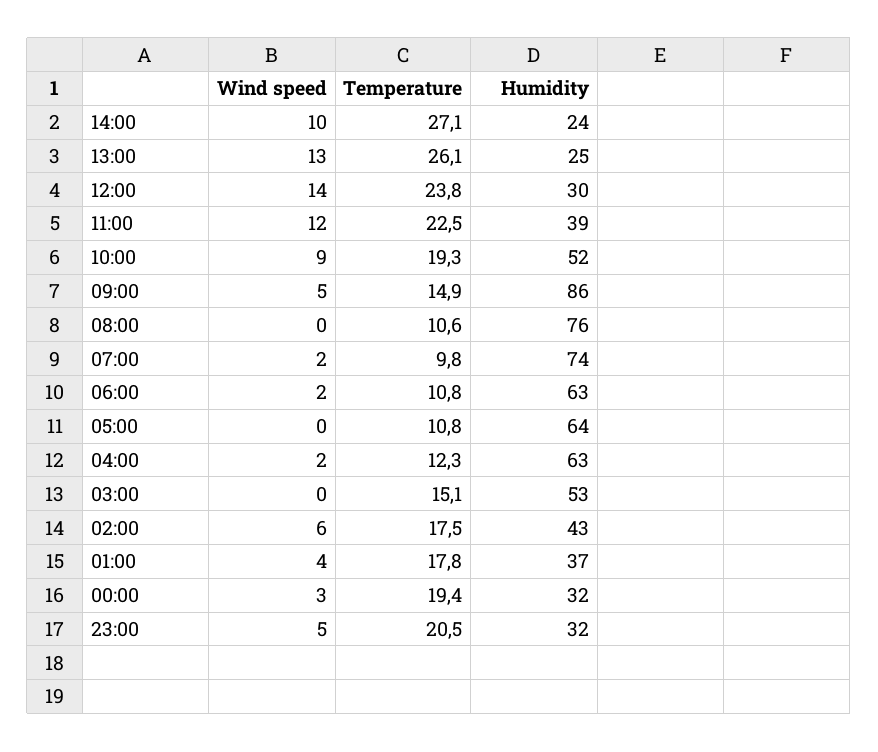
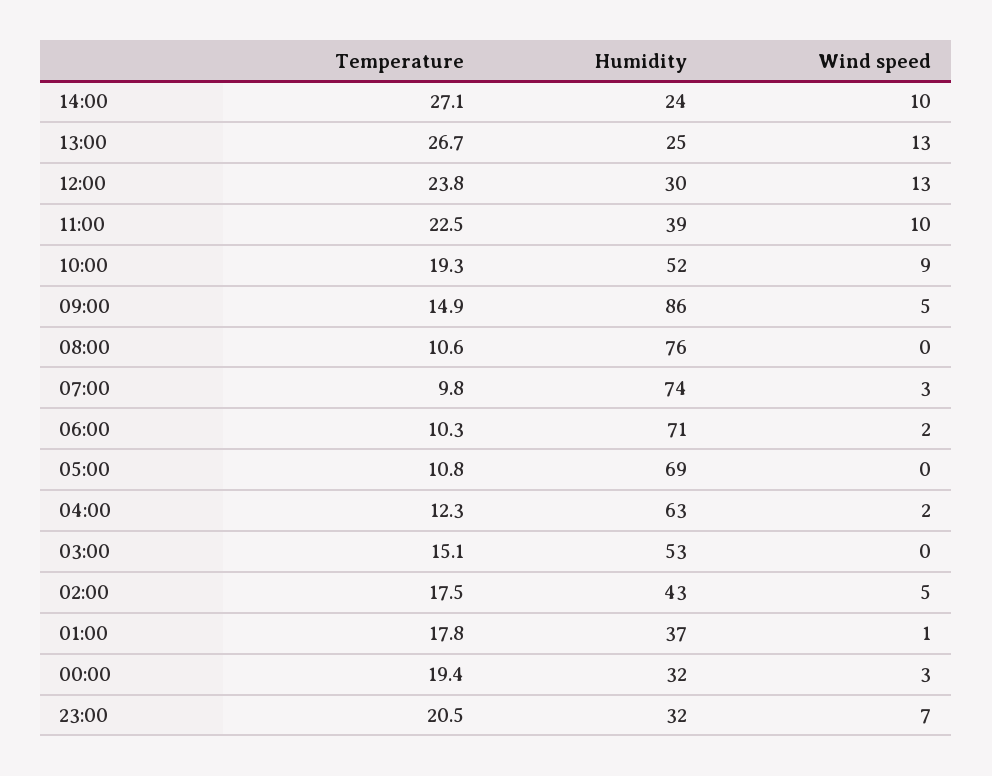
Temperature, 13:00: 26.1 -> 26.7
Wind speed, 12:00: 14 -> 13
Wind speed, 11:00: 12 -> 10
Wind speed, 07:00: 2 -> 3
Temperature, 06:00: 10.8 -> 10.3
Humidity, 06:00: 63 -> 71
Humidity, 05:00: 64 -> 69
Wind speed, 02:00: 6 -> 5
Wind speed, 01:00: 4 -> 1
Wind speed, 23:00: 5 -> 7

